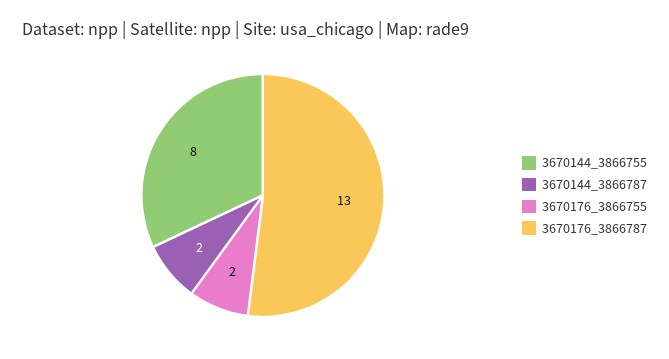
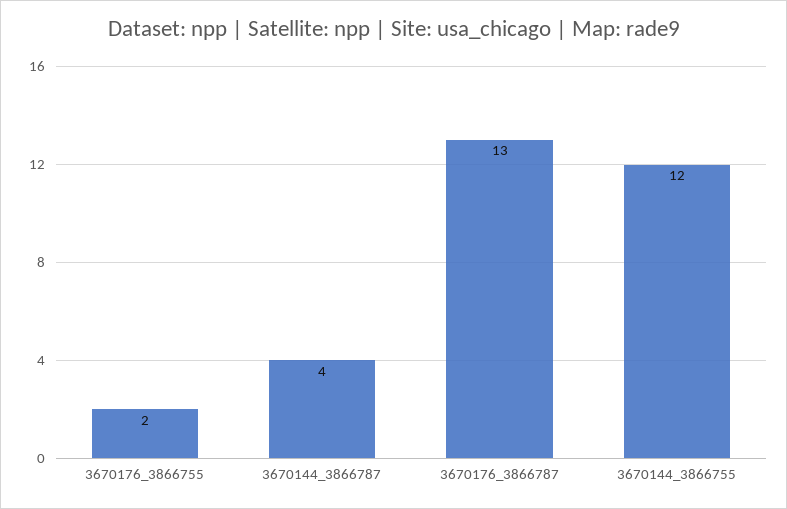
3670144_3866755: 8 -> 12
3670144_3866787: 2 -> 4

